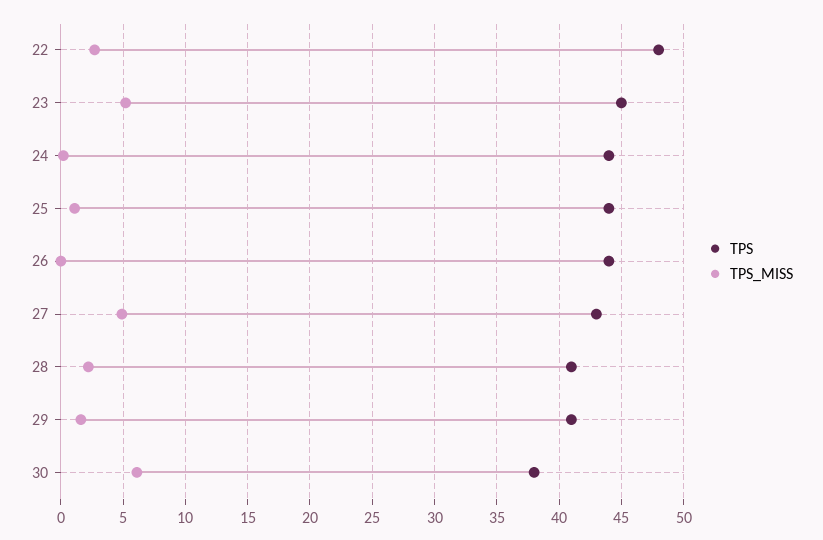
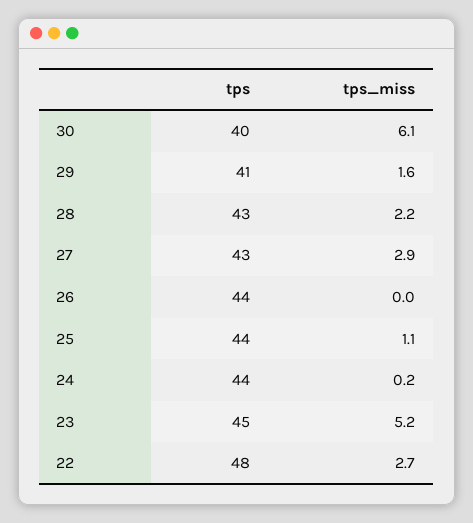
TPS_MISS, 27: 5 -> 2.9
TPS, 28: 41 -> 43
TPS, 30: 38 -> 40

